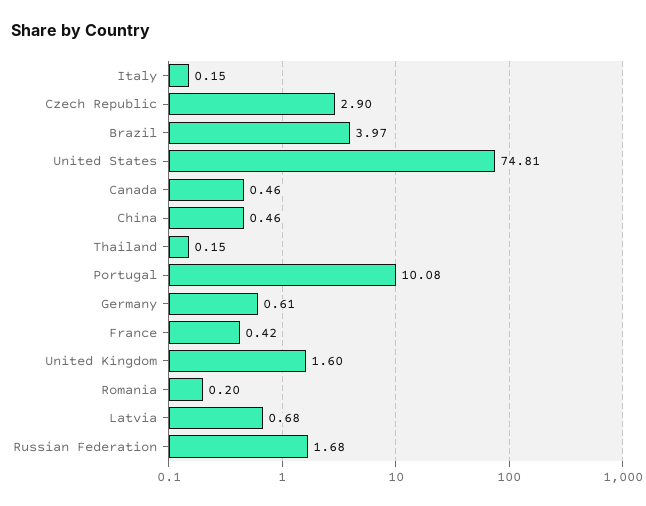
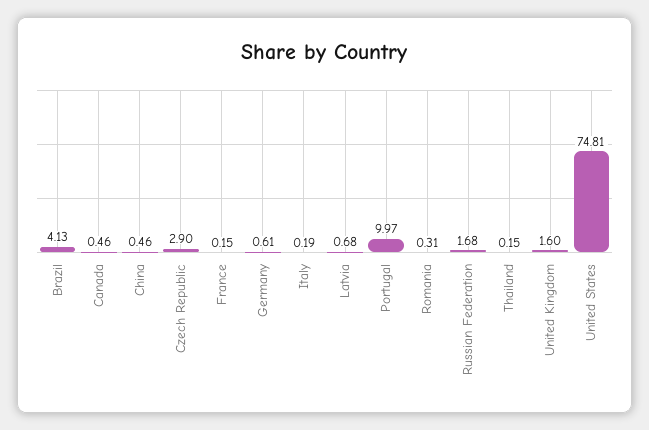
Italy: 0.15 -> 0.19
Brazil: 3.97 -> 4.13
Portugal: 10.08 -> 9.97
France: 0.42 -> 0.15
Romania: 0.2 -> 0.31

